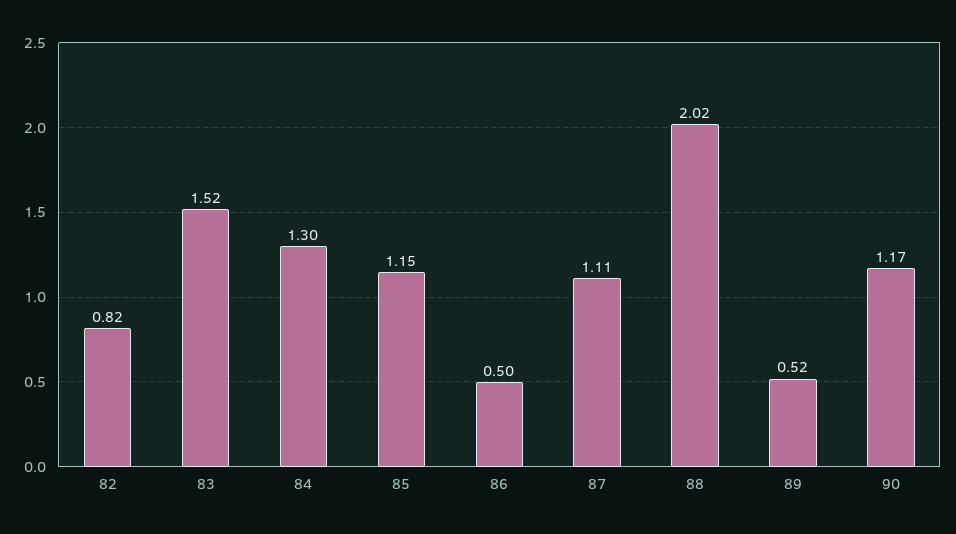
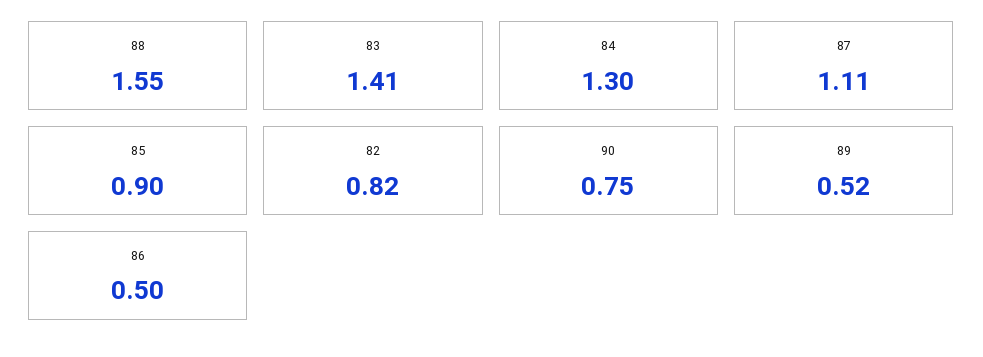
83: 1.52 -> 1.41
85: 1.15 -> 0.9
88: 2.02 -> 1.55
90: 1.17 -> 0.75

